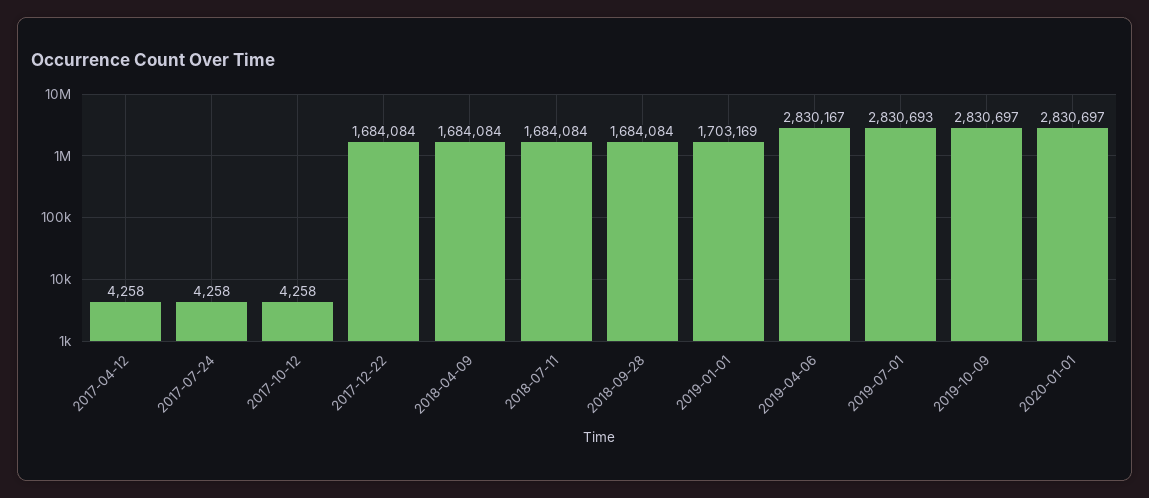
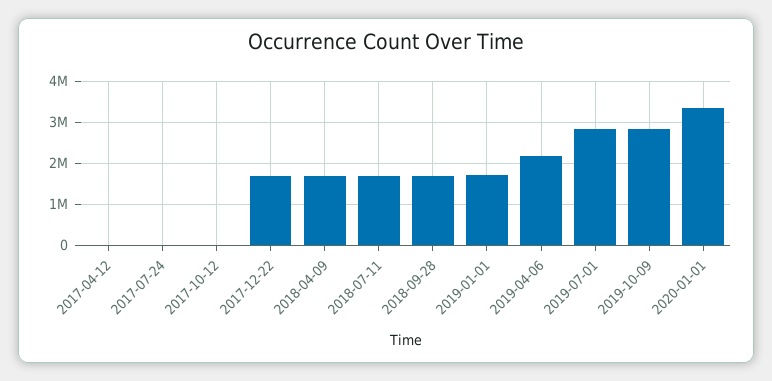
2019-04-06: 2830167 -> 2200000
2020-01-01: 2830697 -> 3400000

